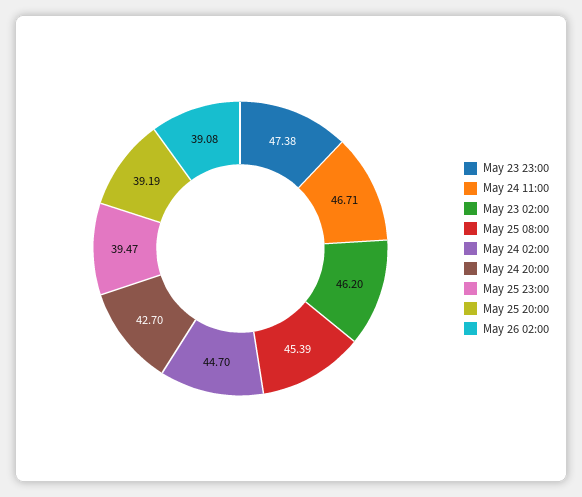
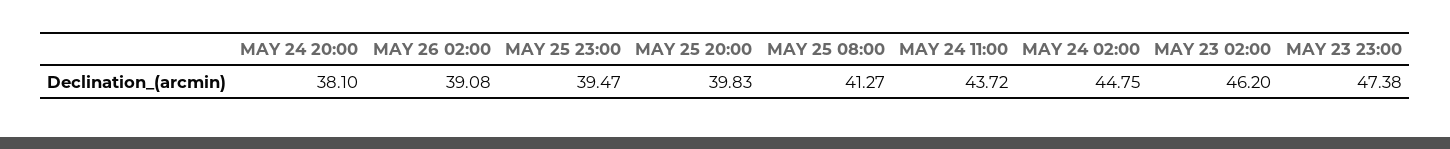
May 24 11:00: 46.71 -> 43.72
May 25 08:00: 45.39 -> 41.27
May 24 02:00: 44.7 -> 44.75
May 24 20:00: 42.7 -> 38.1
May 25 20:00: 39.19 -> 39.83

